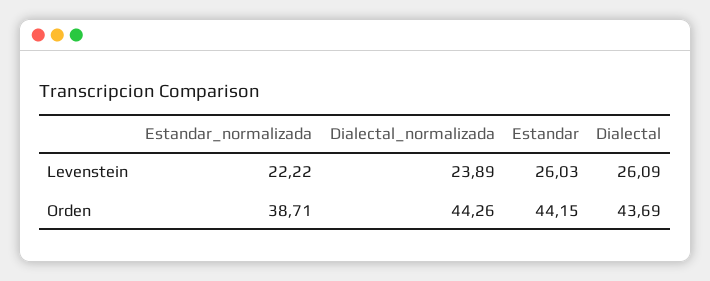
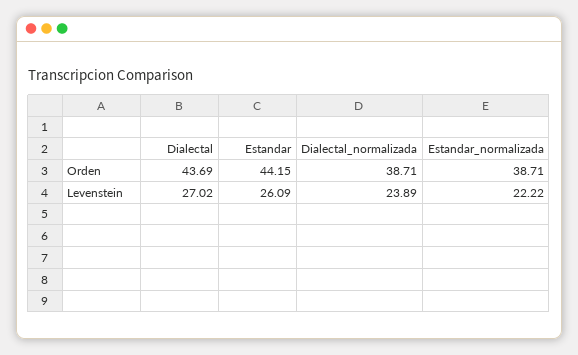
Estandar, Levenstein: 26.03 -> 26.09
Dialectal, Levenstein: 26.09 -> 27.02
Dialectal_normalizada, Orden: 44.26 -> 38.71

